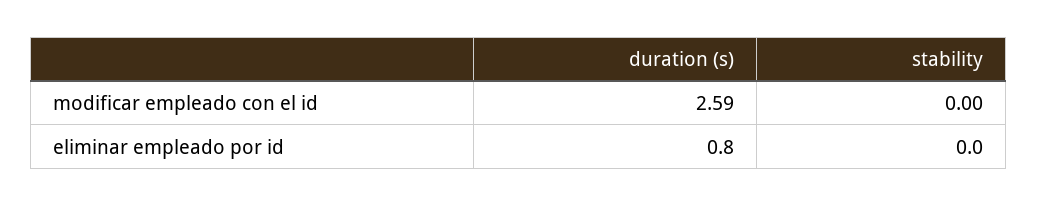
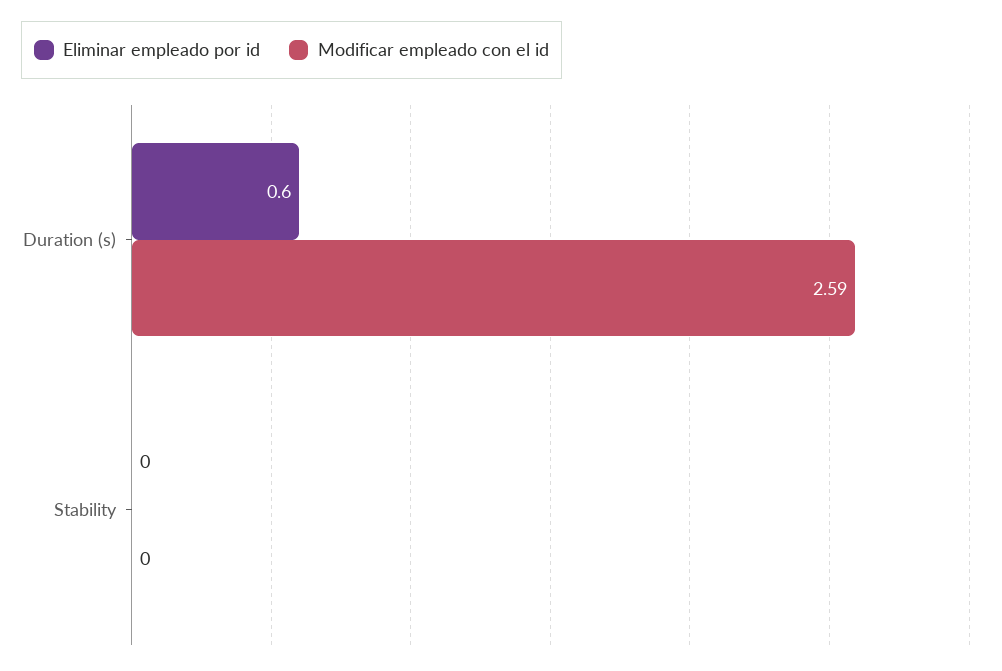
eliminar empleado por id, duration (s): 0.8 -> 0.6

